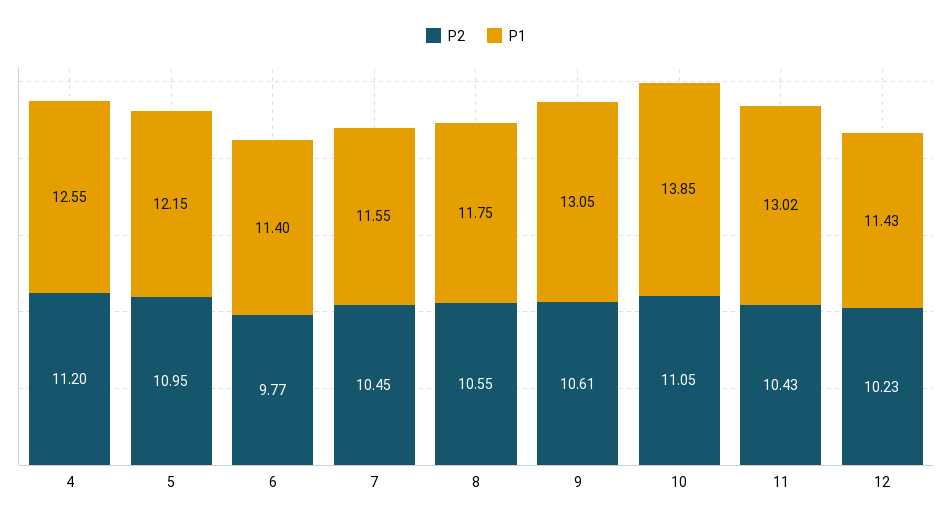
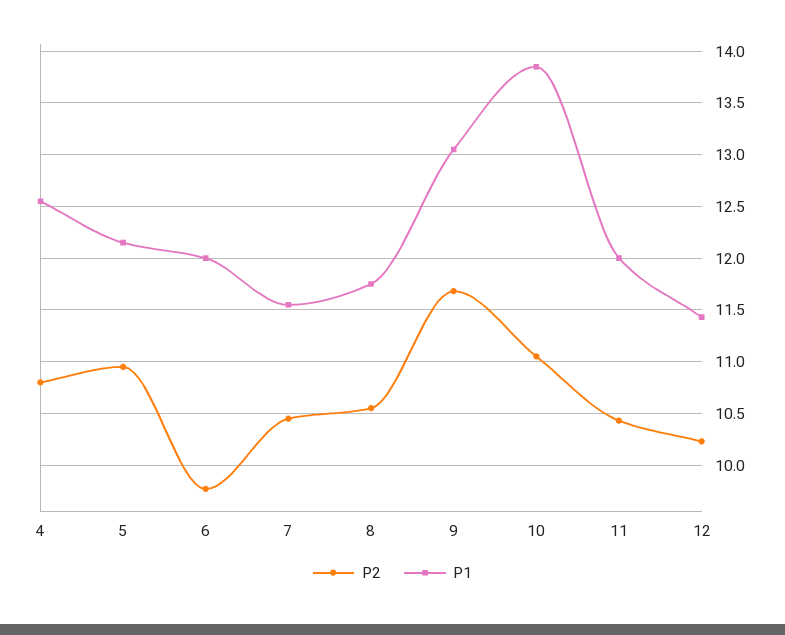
P2, 4: 11.2 -> 10.8
P1, 6: 11.4 -> 12
P2, 9: 10.61 -> 11.7
P1, 11: 13.02 -> 12

